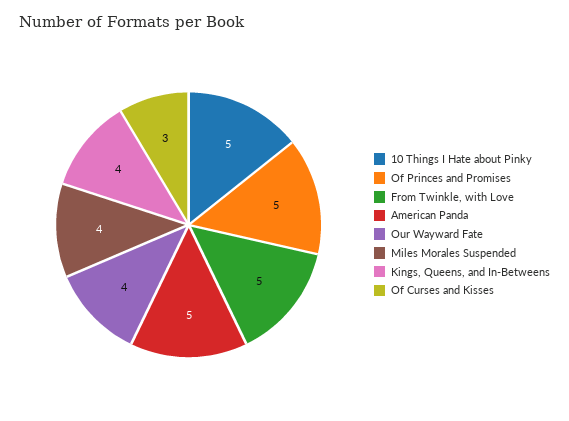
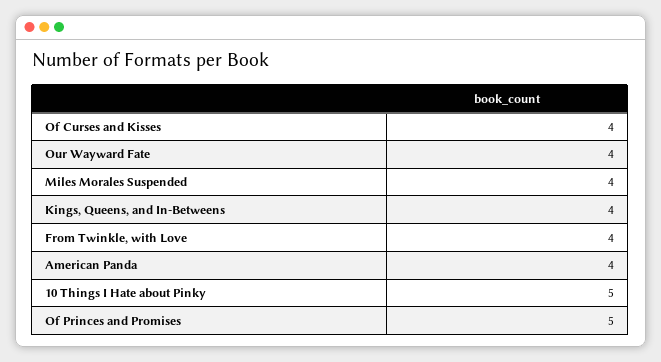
From Twinkle, with Love: 5 -> 4
American Panda: 5 -> 4
Of Curses and Kisses: 3 -> 4

